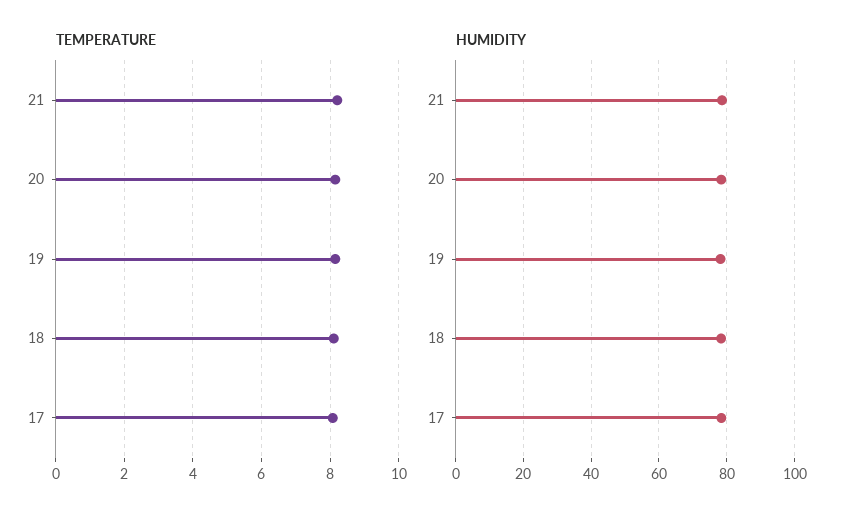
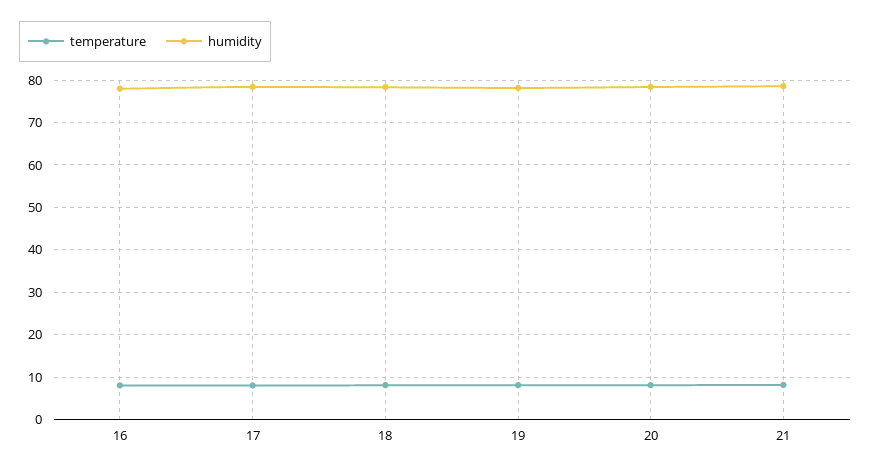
TEMPERATURE, 16: none -> 8
HUMIDITY, 16: none -> 78

